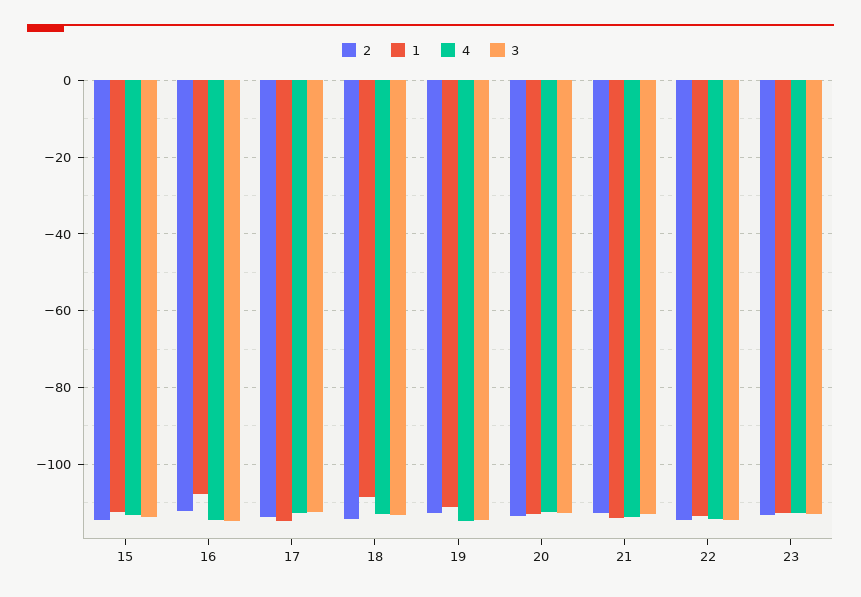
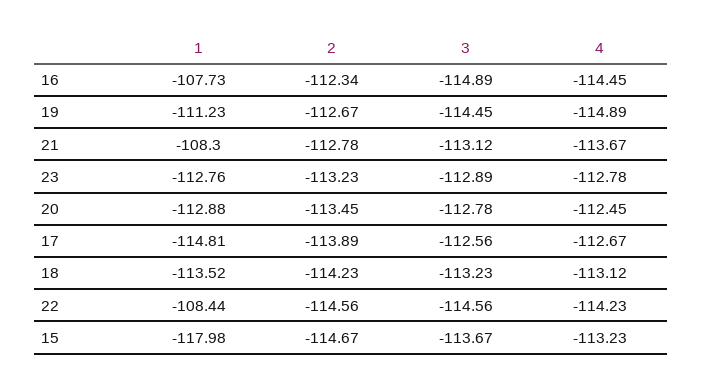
1, 15: -112 -> -117.98
1, 18: -108 -> -113.52
1, 21: -114 -> -108.3
1, 22: -114 -> -108.44

